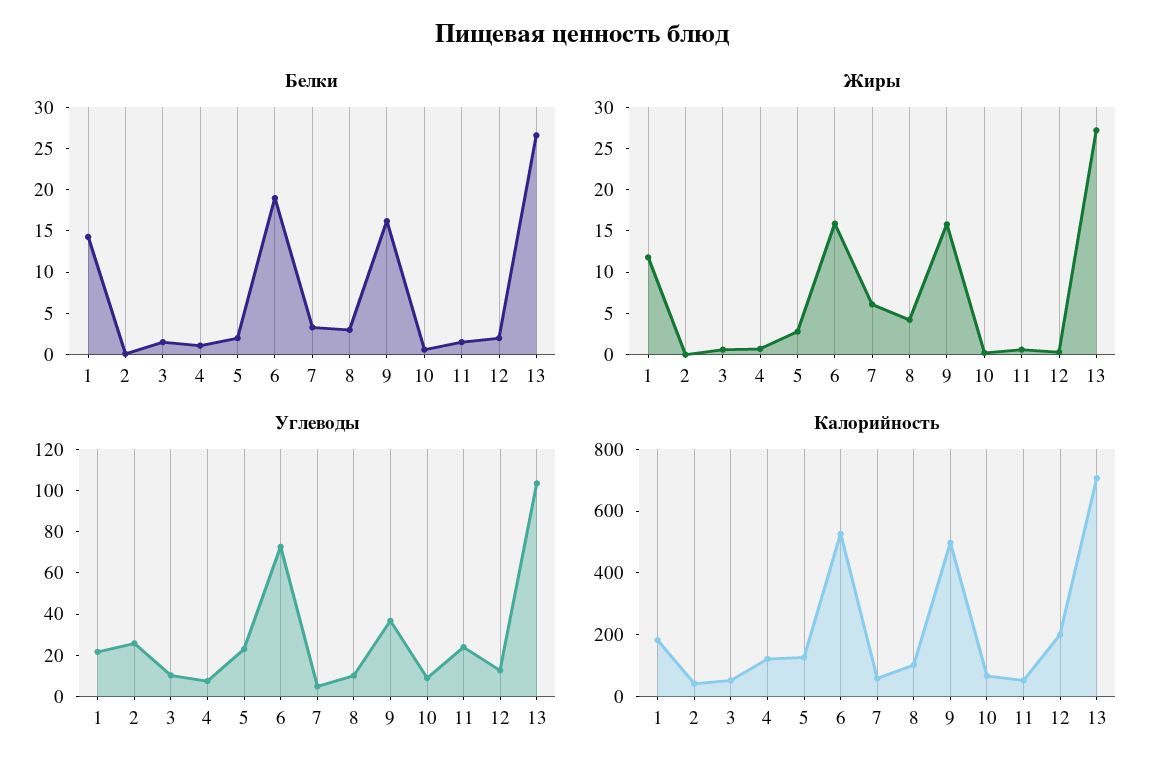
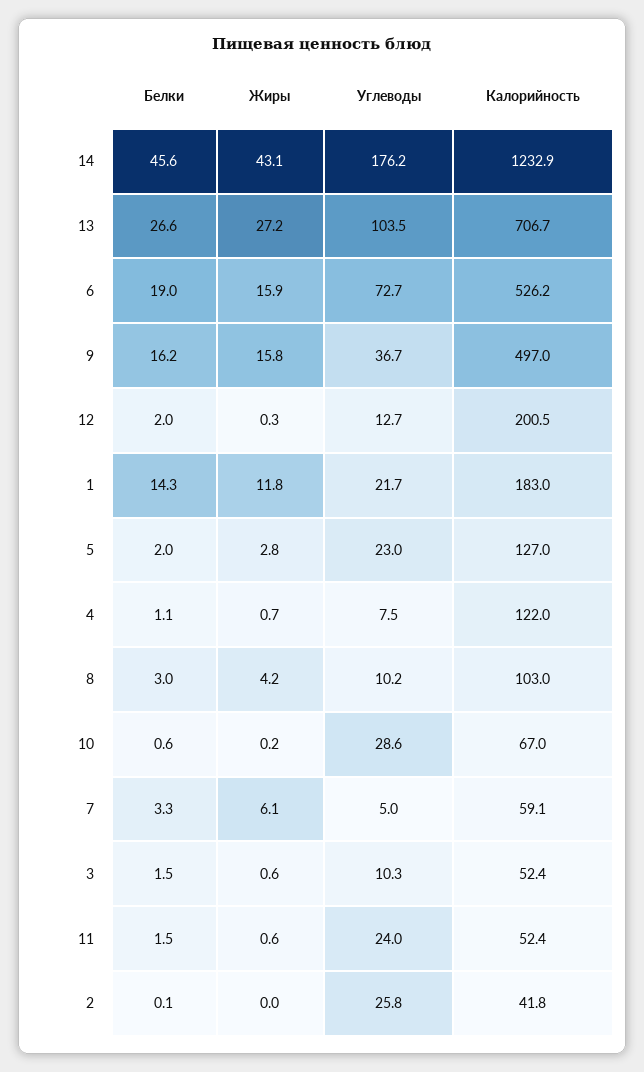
Углеводы, 10: 10 -> 28.6
Белки, 14: none -> 45.6
Жиры, 14: none -> 43.1
Углеводы, 14: none -> 176.2
Калорийность, 14: none -> 1232.9

